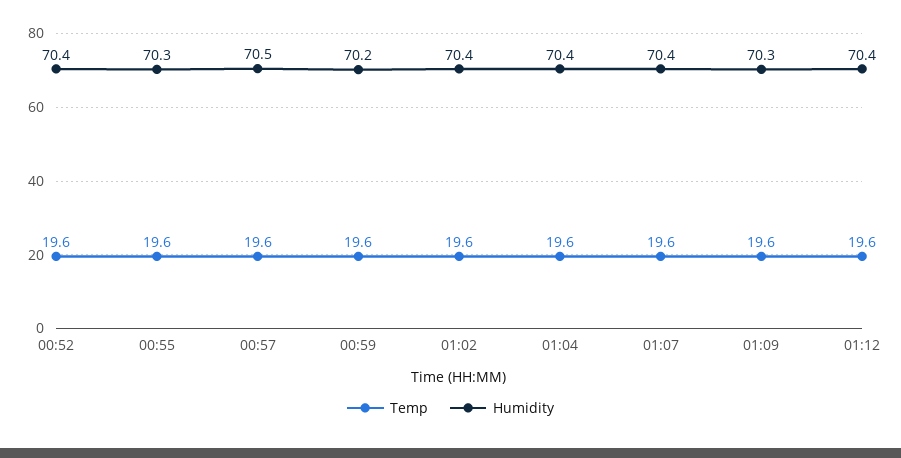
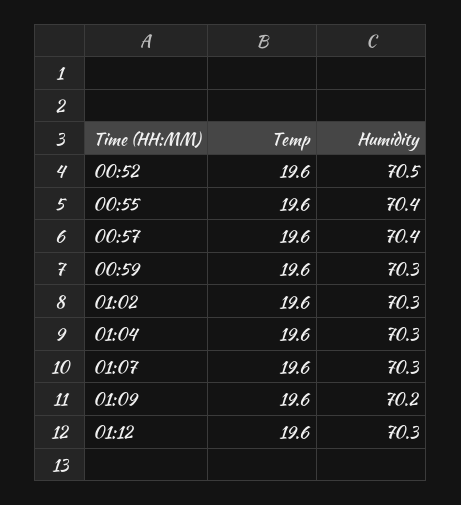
Humidity, 00:52: 70.4 -> 70.5
Humidity, 00:55: 70.3 -> 70.4
Humidity, 00:57: 70.5 -> 70.4
Humidity, 00:59: 70.2 -> 70.3
Humidity, 01:02: 70.4 -> 70.3
Humidity, 01:04: 70.4 -> 70.3
Humidity, 01:07: 70.4 -> 70.3
Humidity, 01:09: 70.3 -> 70.2
Humidity, 01:12: 70.4 -> 70.3

